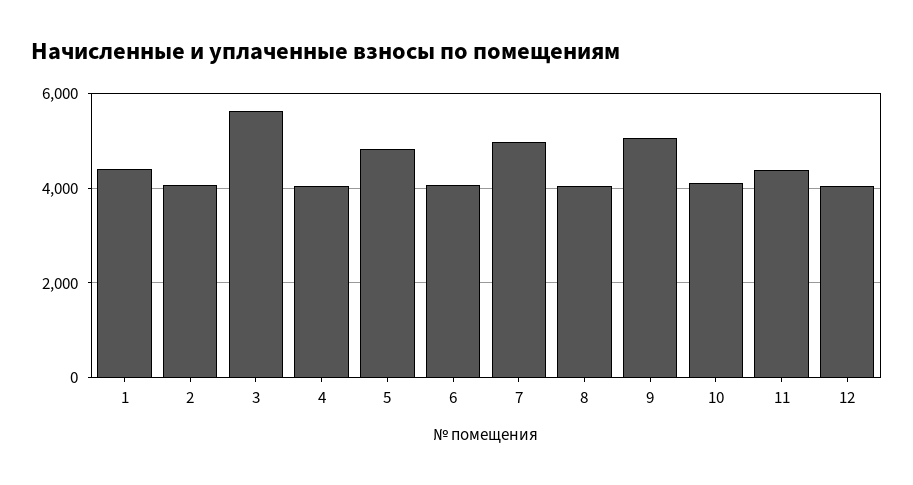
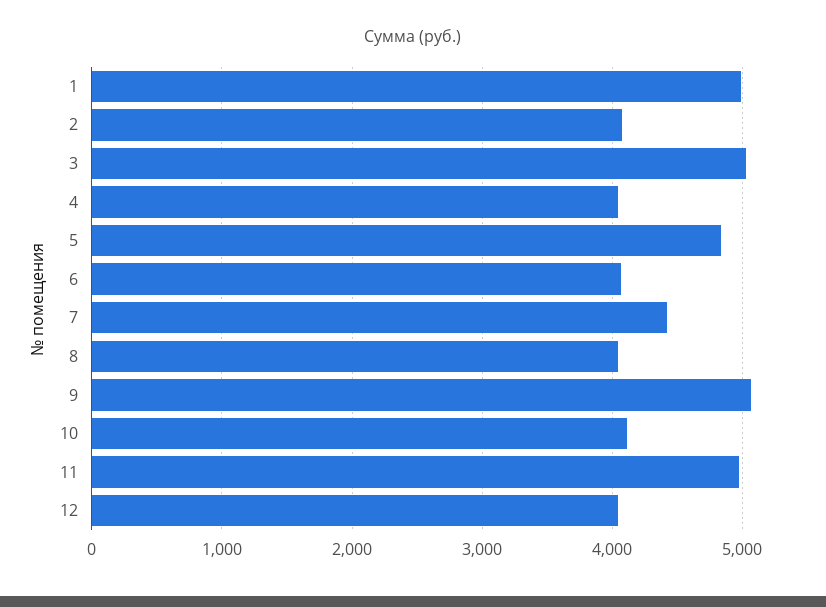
1: 4400 -> 5000
3: 5600 -> 5000
7: 5000 -> 4400
11: 4400 -> 5000

